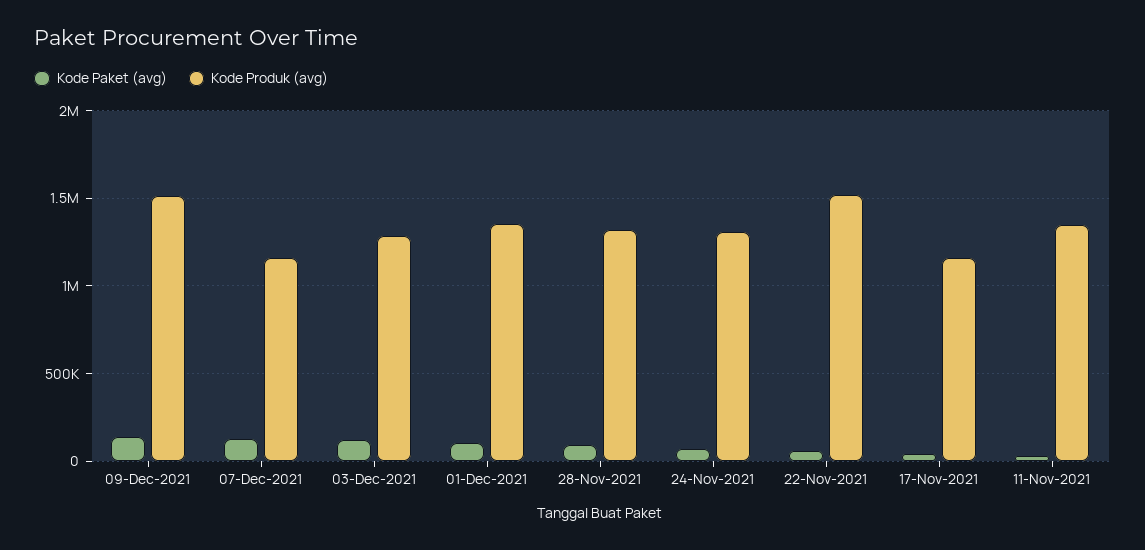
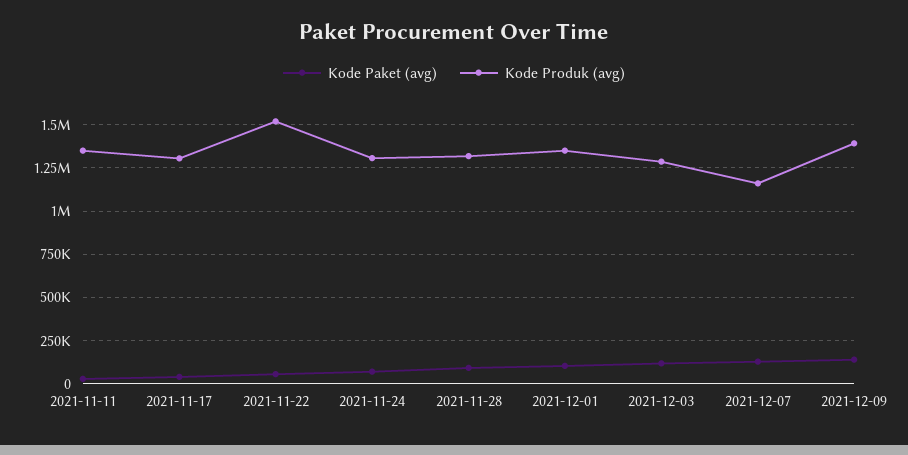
Kode Produk (avg), 09-Dec-2021: 1500000 -> 1400000
Kode Produk (avg), 17-Nov-2021: 1150000 -> 1300000

